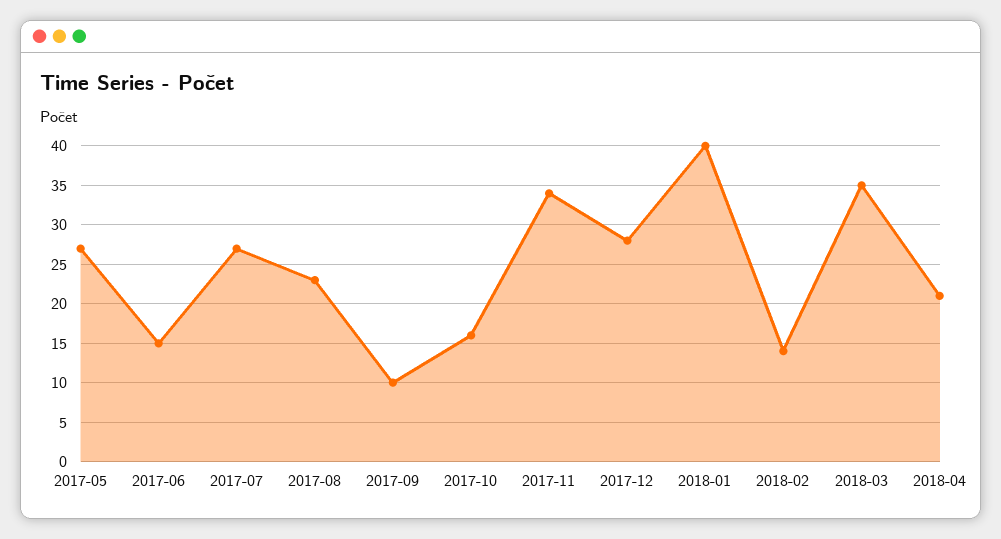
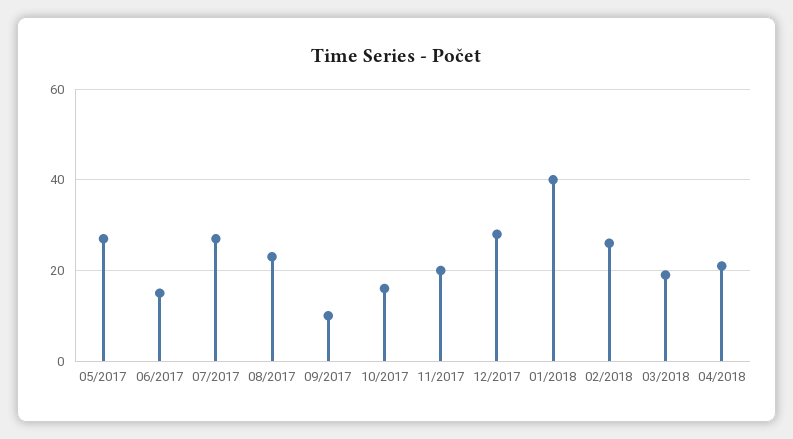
2017-11: 34 -> 20
2018-02: 14 -> 25
2018-03: 35 -> 20

